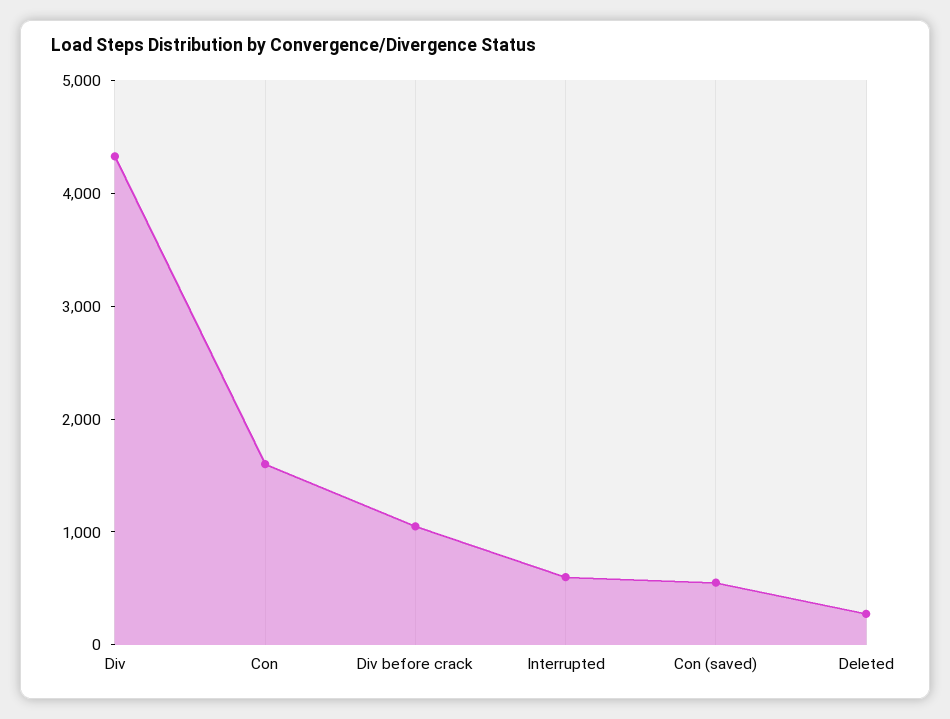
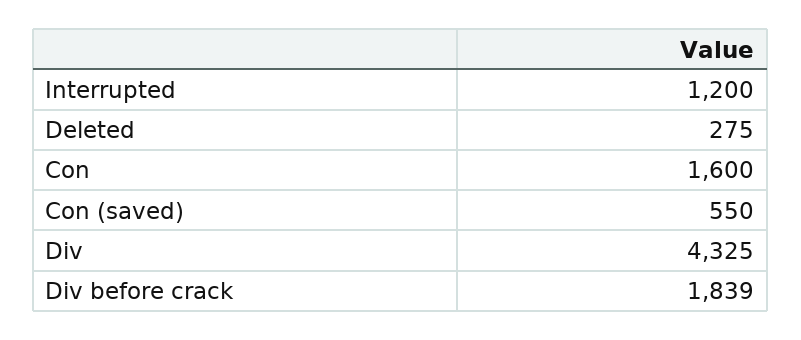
Div before crack: 1000 -> 1839
Interrupted: 600 -> 1200

